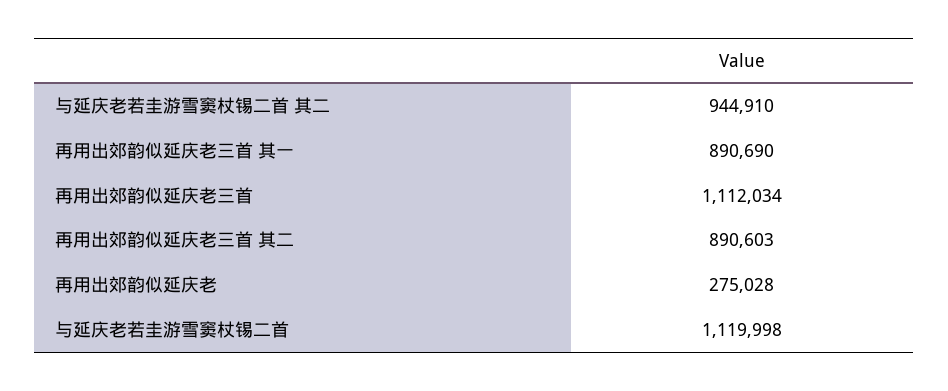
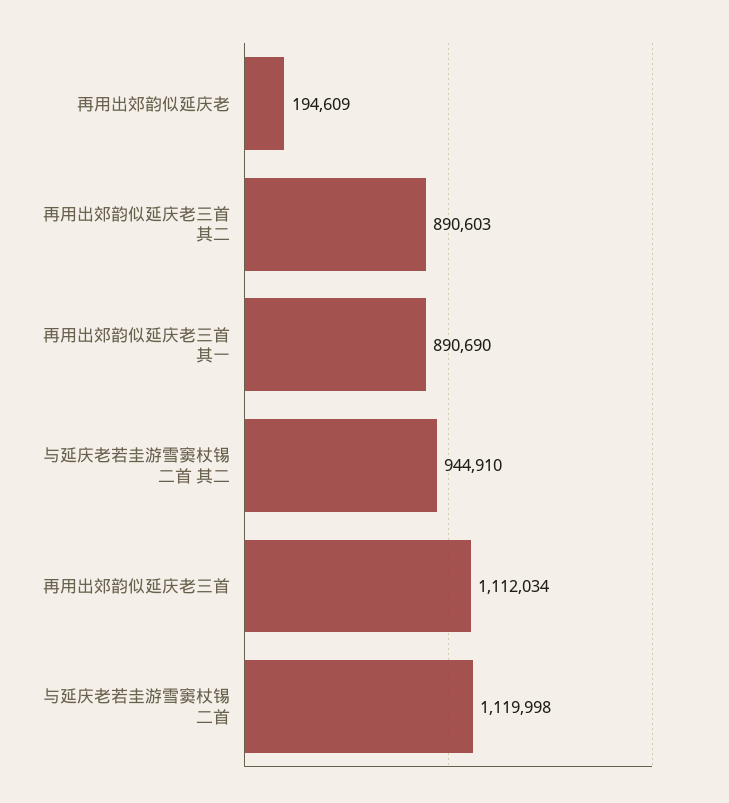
再用出郊韵似延庆老: 275028 -> 194609

